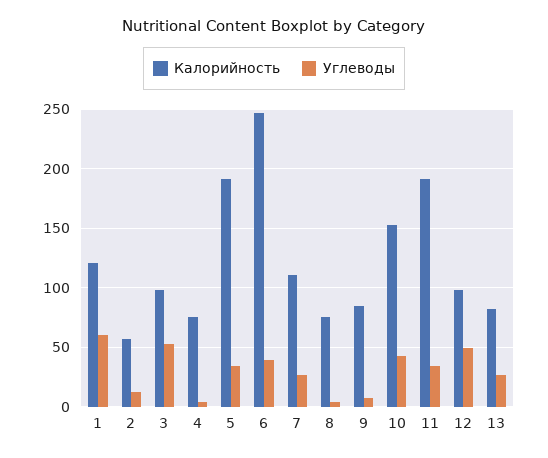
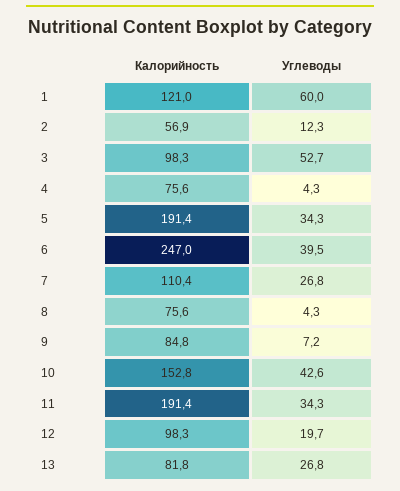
Углеводы, 12: 50 -> 19.7

